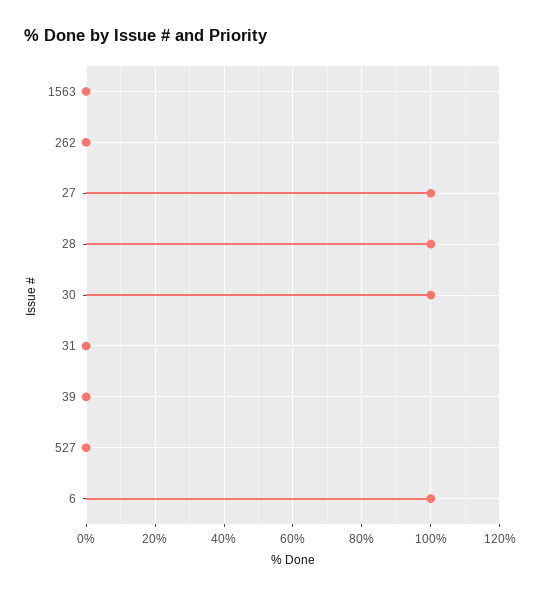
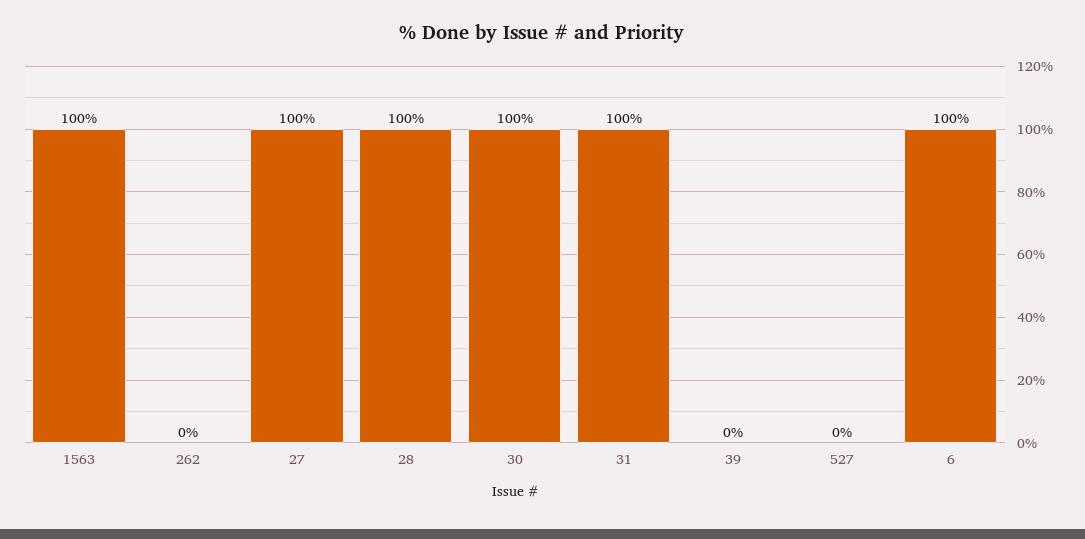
1563: 0 -> 100
31: 0 -> 100

